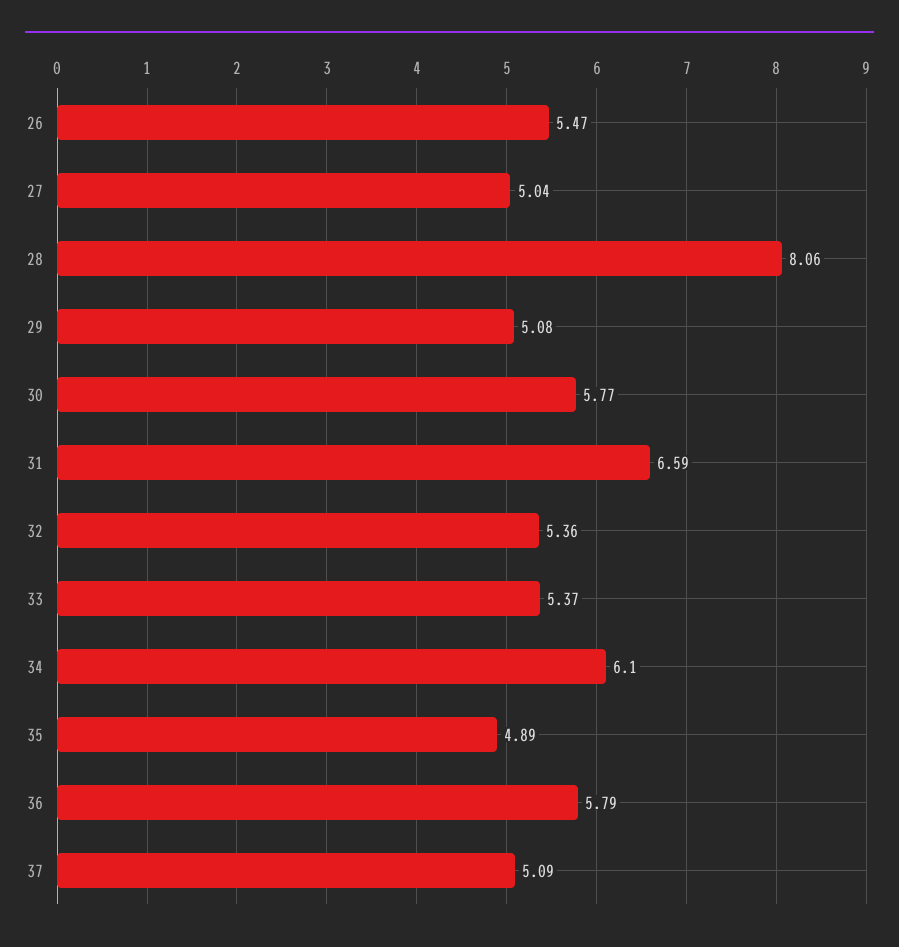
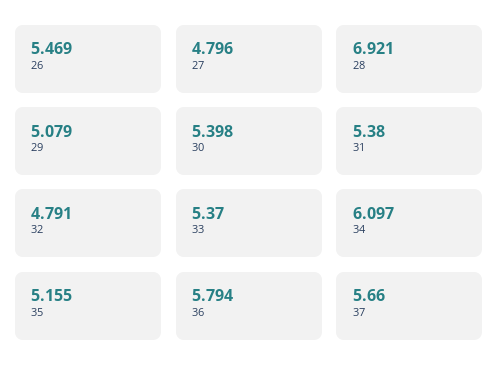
27: 5.04 -> 4.796
28: 8.06 -> 6.921
30: 5.77 -> 5.398
31: 6.59 -> 5.38
32: 5.36 -> 4.791
35: 4.89 -> 5.155
37: 5.09 -> 5.66

